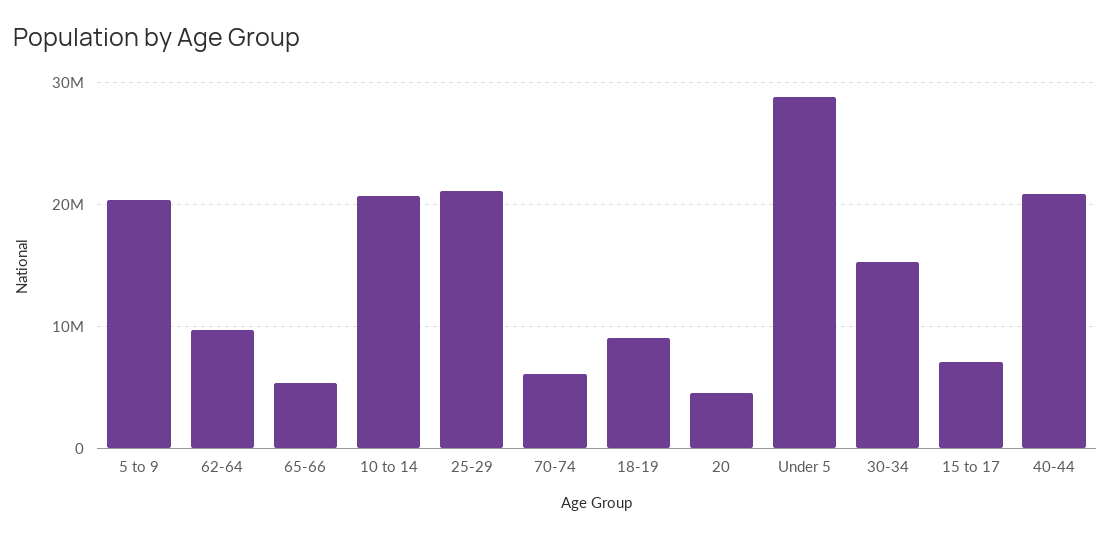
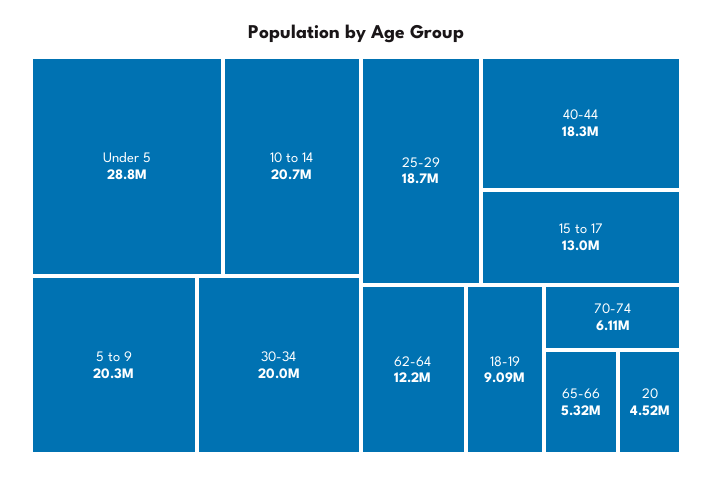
62-64: 10000000 -> 12200000
25-29: 21000000 -> 18700000
30-34: 15000000 -> 20000000
15 to 17: 7000000 -> 13000000
40-44: 21000000 -> 18300000

